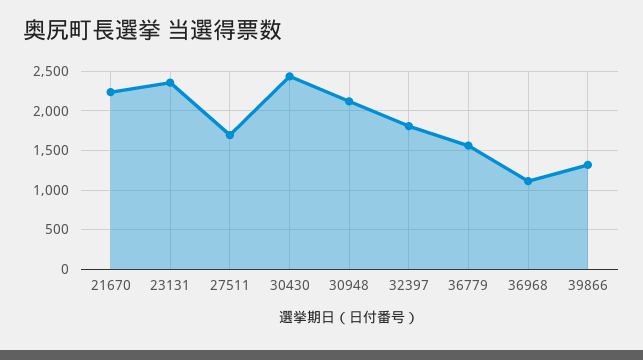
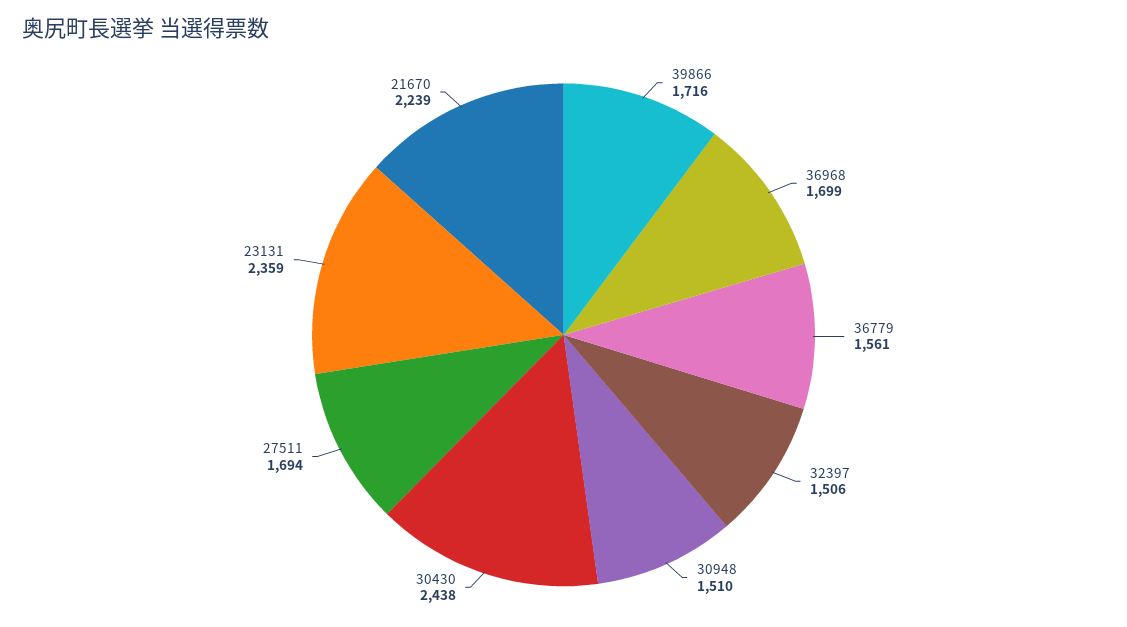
30948: 2100 -> 1510
32397: 1800 -> 1506
36968: 1100 -> 1699
39866: 1300 -> 1716

